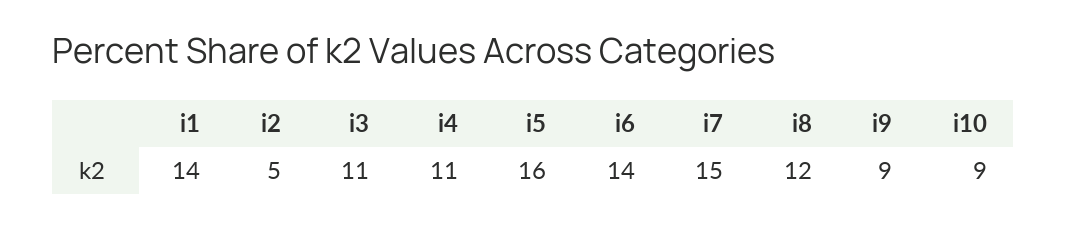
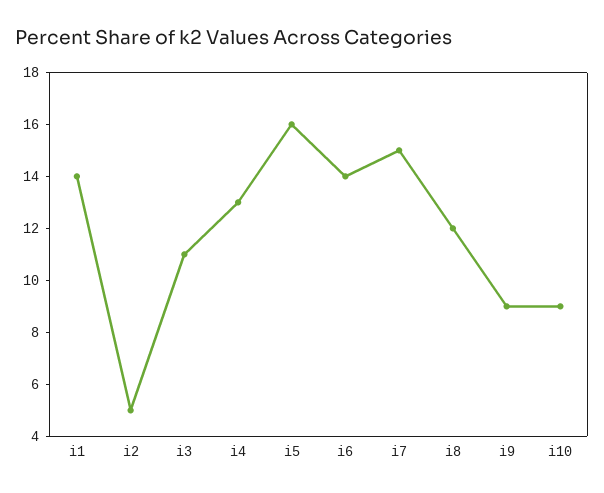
i4: 11 -> 13

